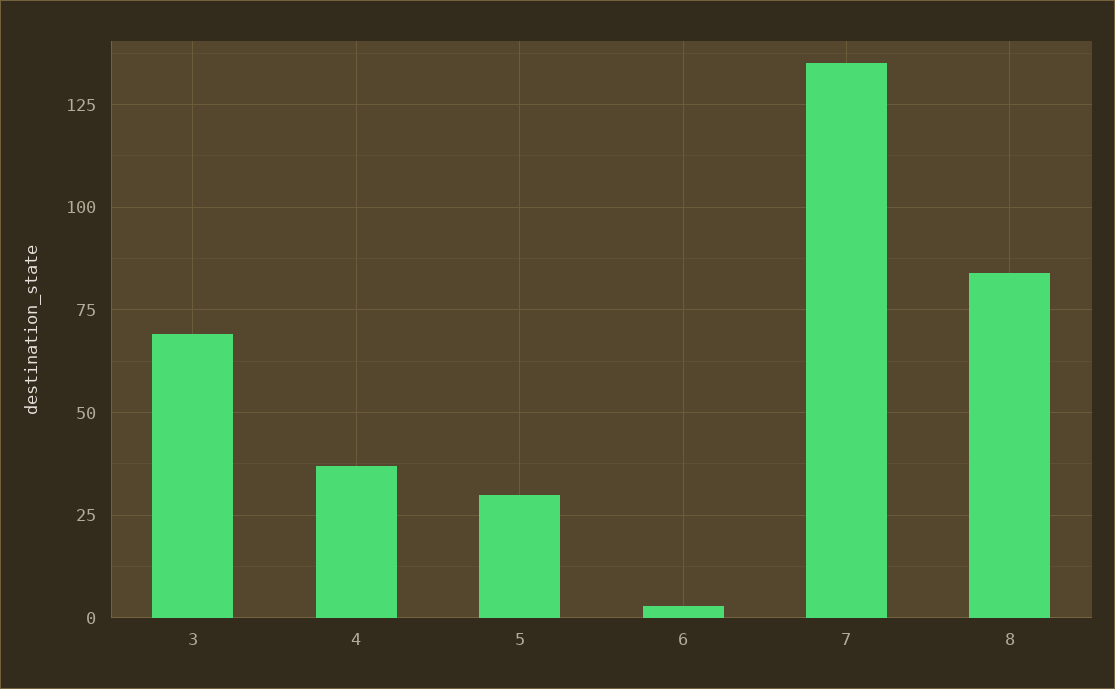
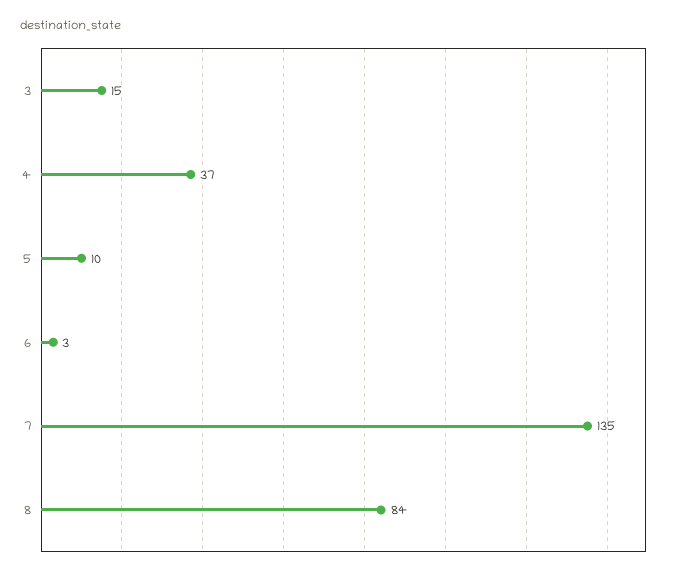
3: 70 -> 15
5: 30 -> 10

